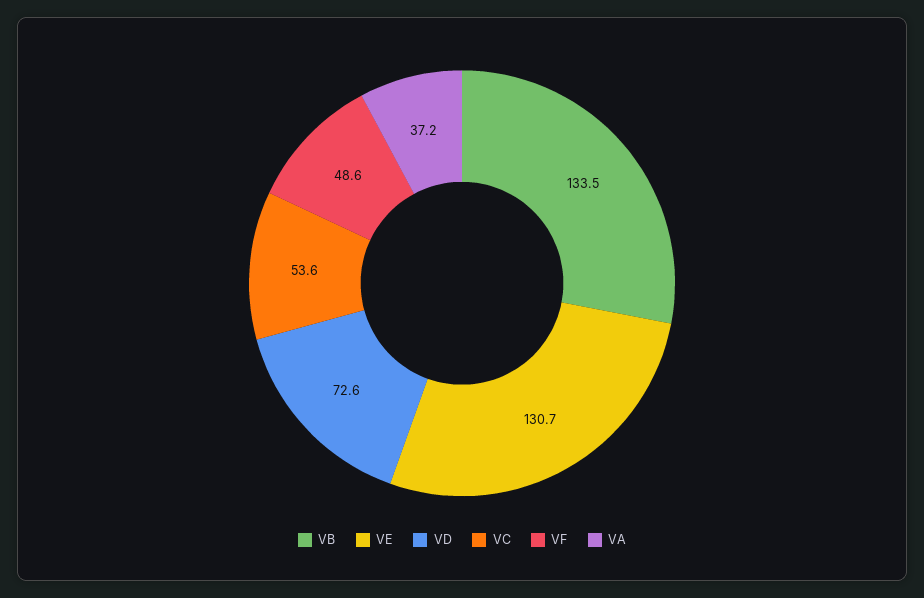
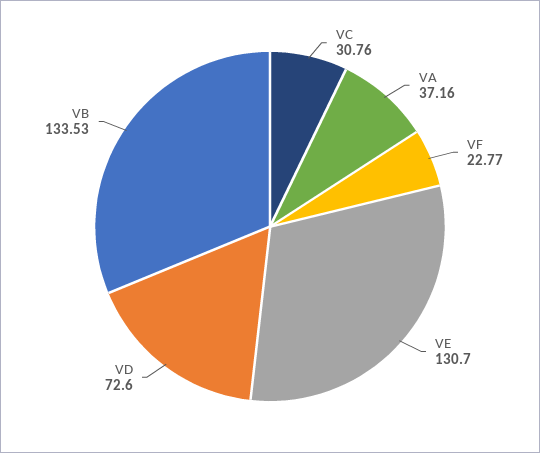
VC: 53.6 -> 30.76
VF: 48.6 -> 22.77

